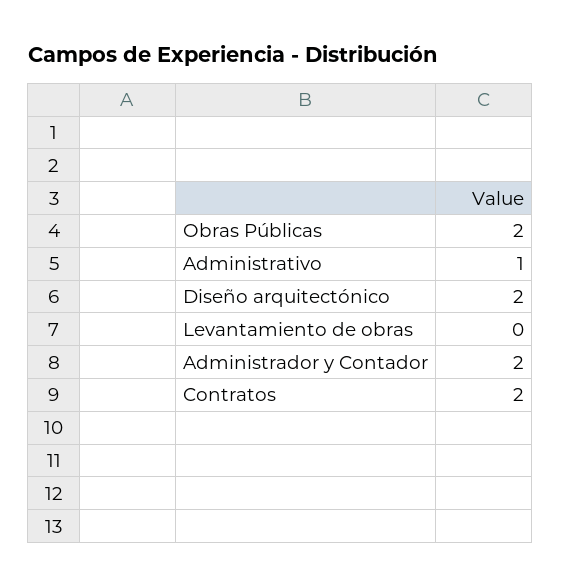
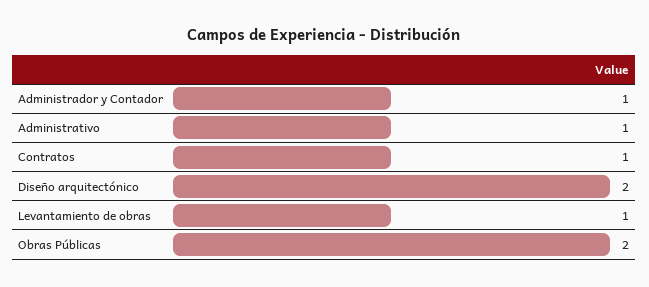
Levantamiento de obras: 0 -> 1
Administrador y Contador: 2 -> 1
Contratos: 2 -> 1

